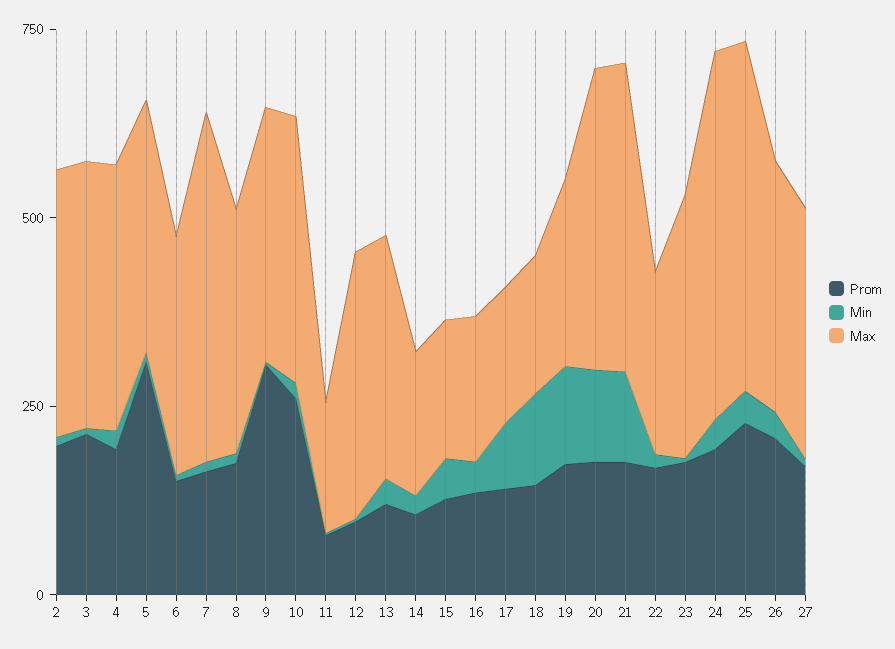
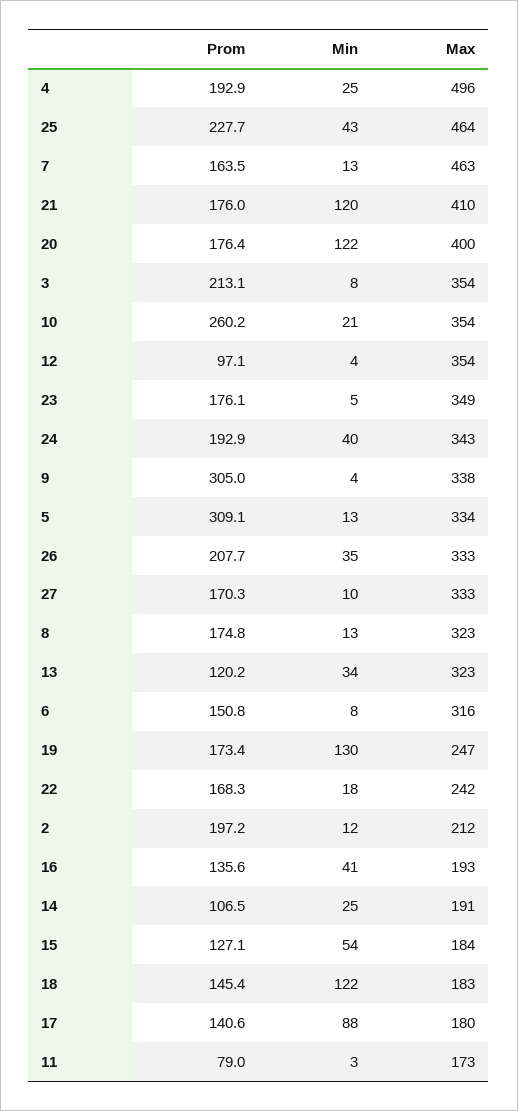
Max, 2: 350 -> 212
Max, 4: 350 -> 496
Max, 24: 500 -> 343

